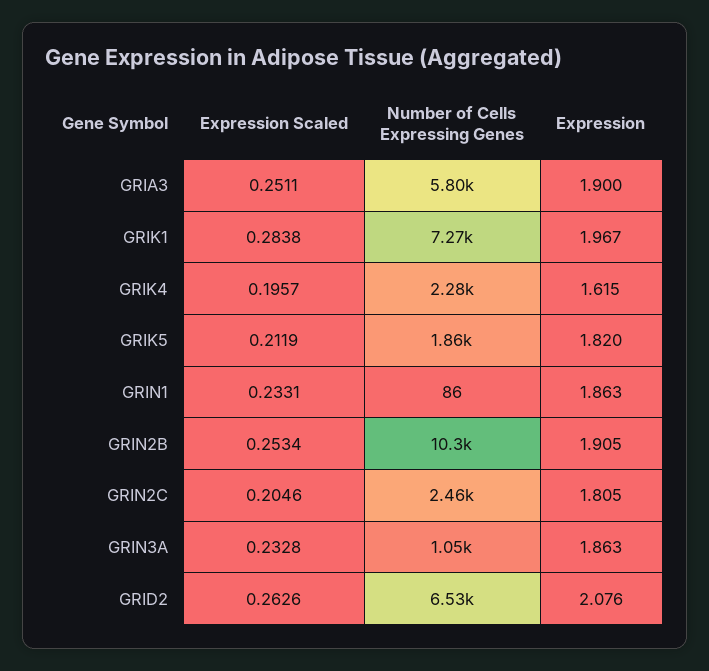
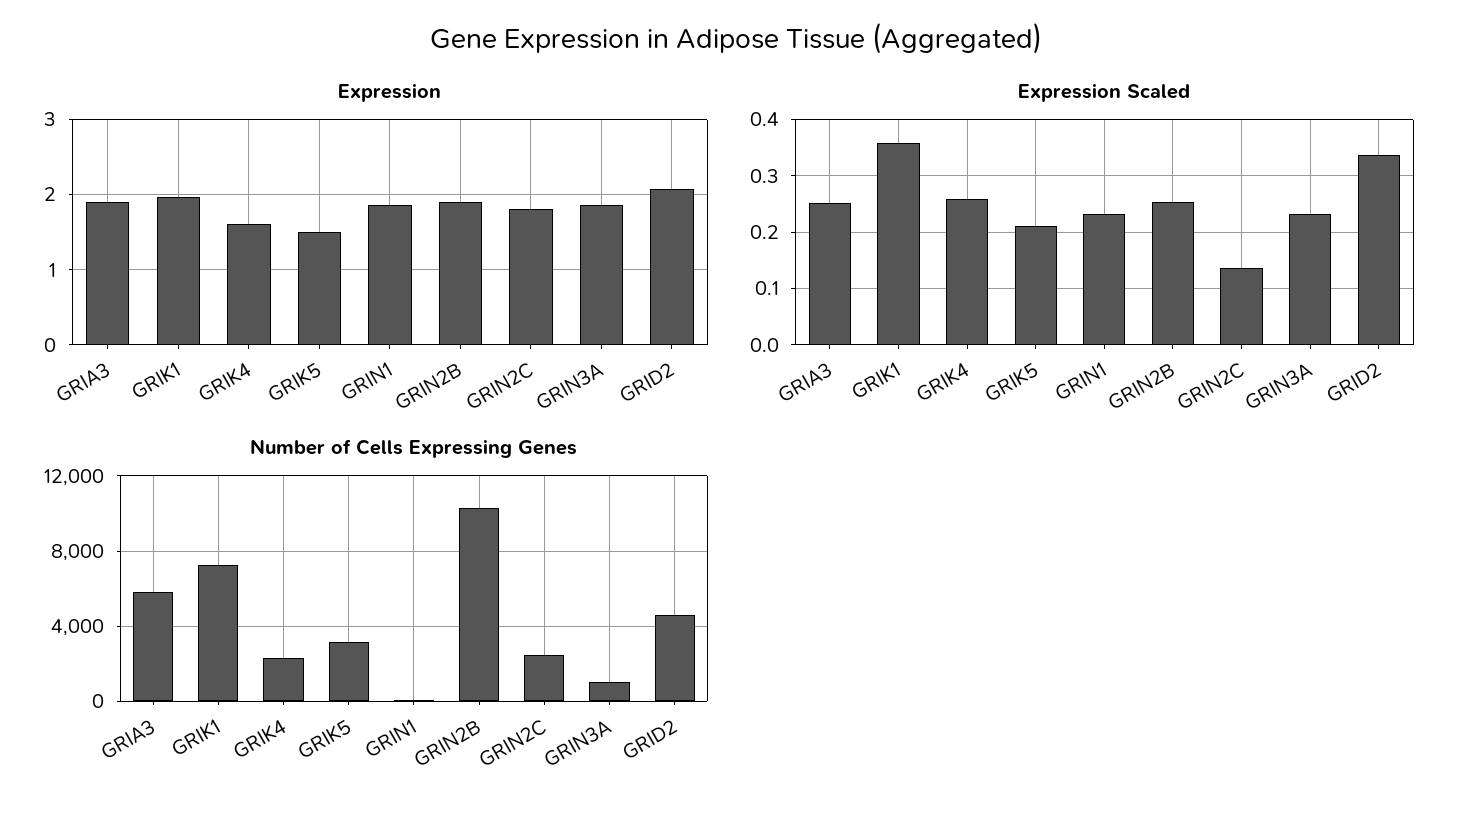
Expression Scaled, GRIK1: 0.2838 -> 0.36
Expression Scaled, GRIK4: 0.1957 -> 0.26
Number of Cells Expressing Genes, GRIK5: 1860 -> 3000
Expression, GRIK5: 1.82 -> 1.5
Expression Scaled, GRIN2C: 0.2046 -> 0.14
Expression Scaled, GRID2: 0.2626 -> 0.34
Number of Cells Expressing Genes, GRID2: 6530 -> 4500

